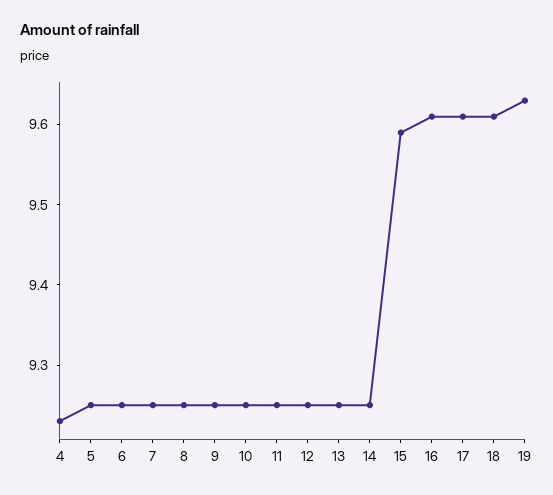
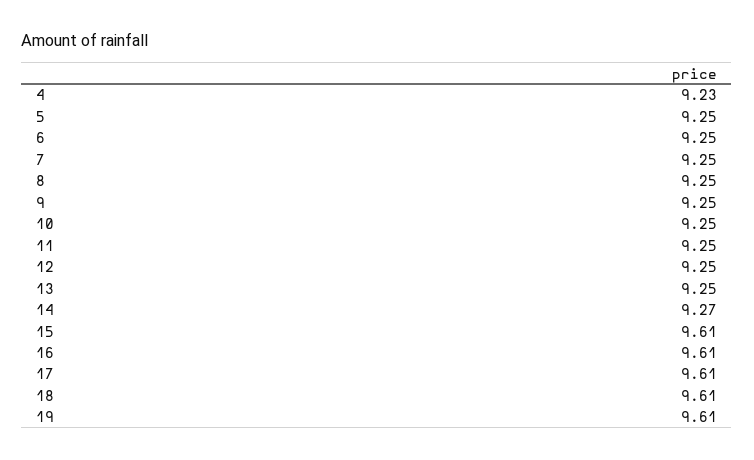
14: 9.25 -> 9.27
15: 9.59 -> 9.61
19: 9.63 -> 9.61

